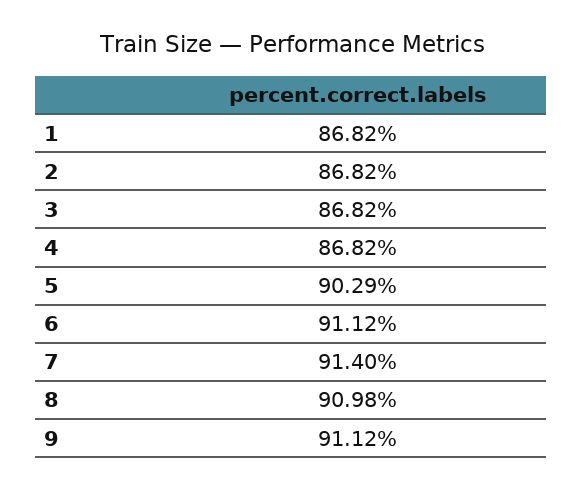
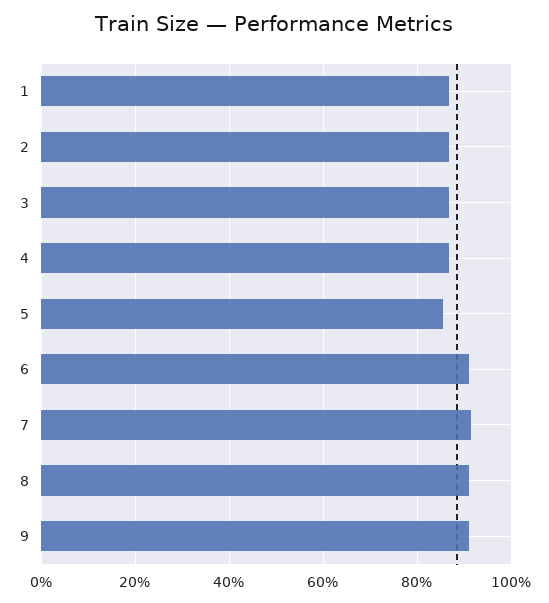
5: 90.29 -> 86

